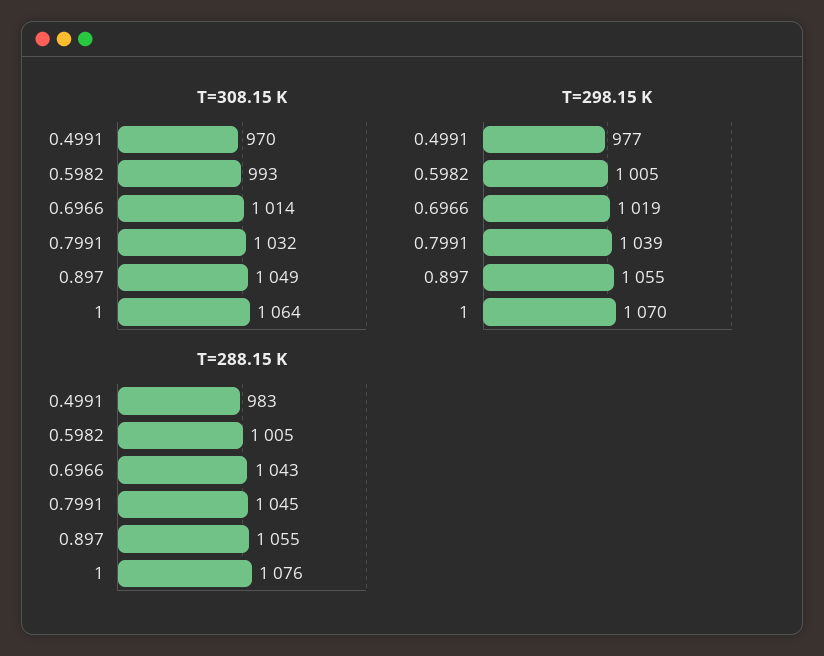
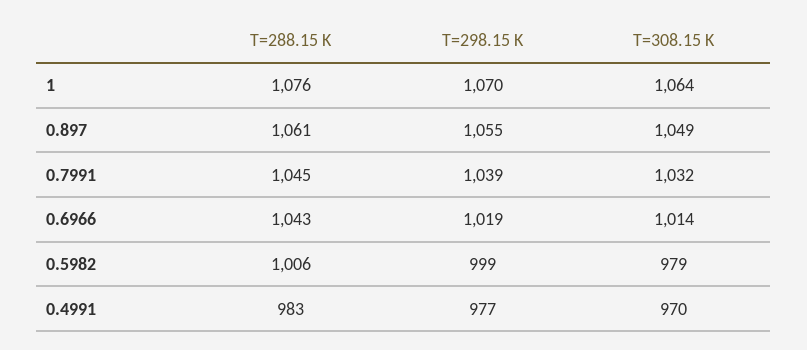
T=308.15 K, 0.5982: 993 -> 979
T=298.15 K, 0.5982: 1005 -> 999
T=288.15 K, 0.5982: 1005 -> 1006
T=288.15 K, 0.897: 1055 -> 1061

